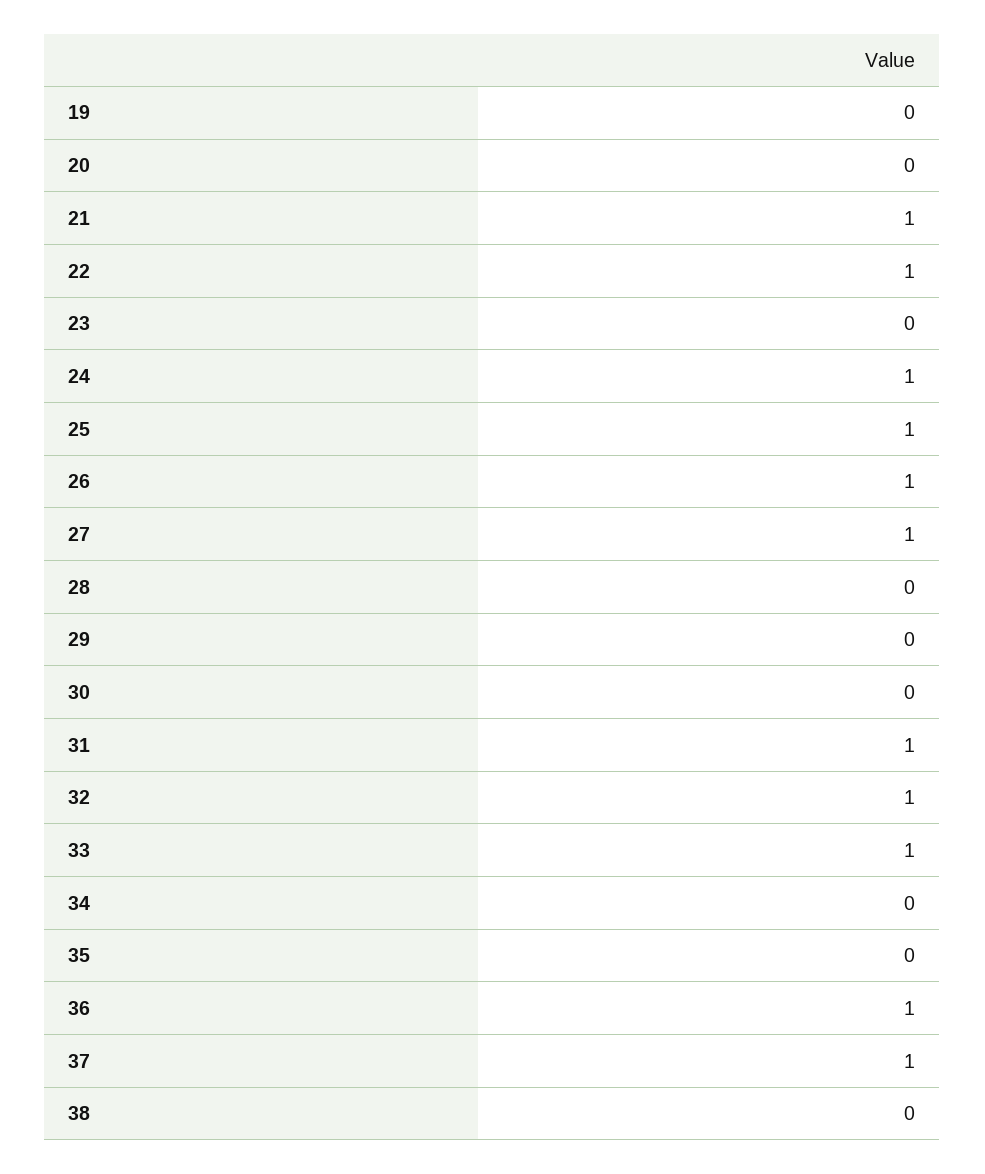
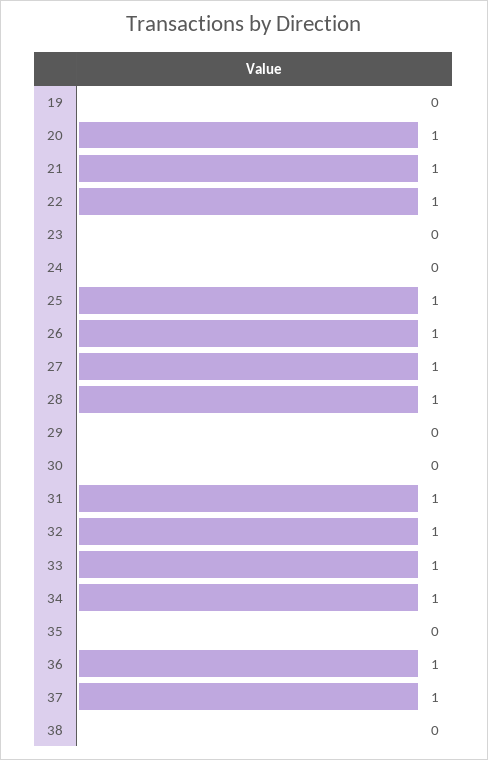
20: 0 -> 1
24: 1 -> 0
28: 0 -> 1
34: 0 -> 1

